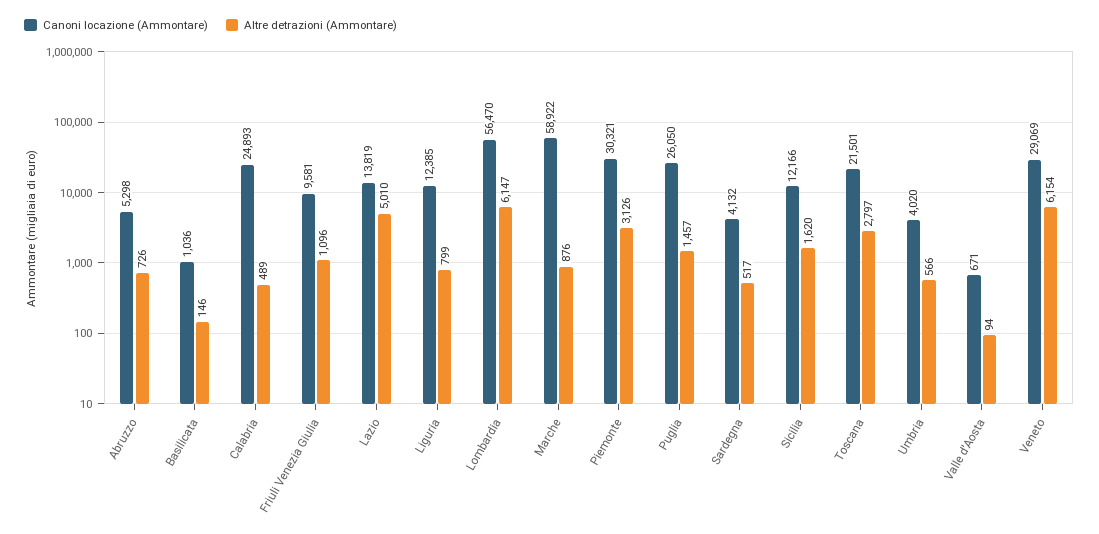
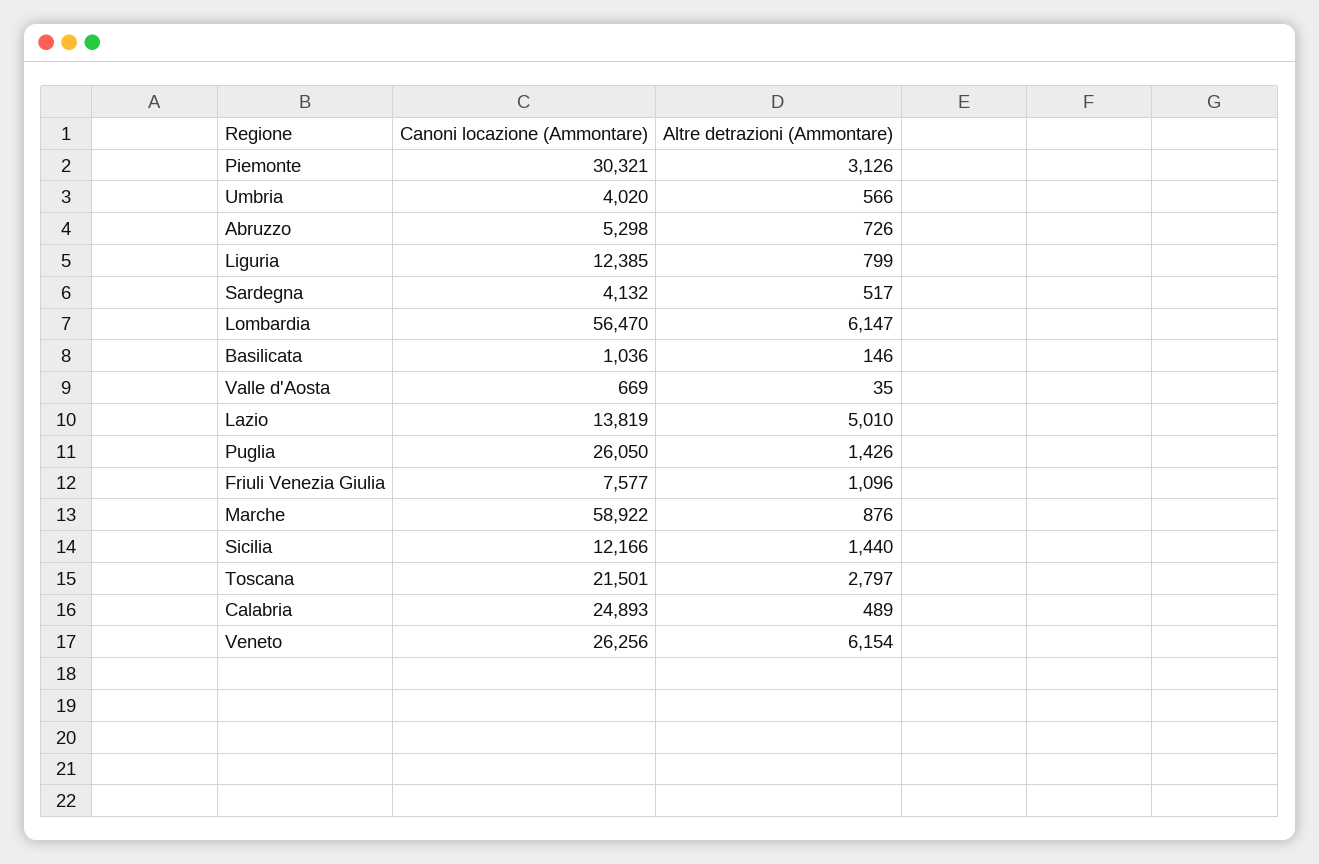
Canoni locazione (Ammontare), Friuli Venezia Giulia: 9581 -> 7577
Altre detrazioni (Ammontare), Puglia: 1457 -> 1426
Altre detrazioni (Ammontare), Sicilia: 1620 -> 1440
Canoni locazione (Ammontare), Valle d'Aosta: 671 -> 669
Altre detrazioni (Ammontare), Valle d'Aosta: 94 -> 35
Canoni locazione (Ammontare), Veneto: 29069 -> 26256

